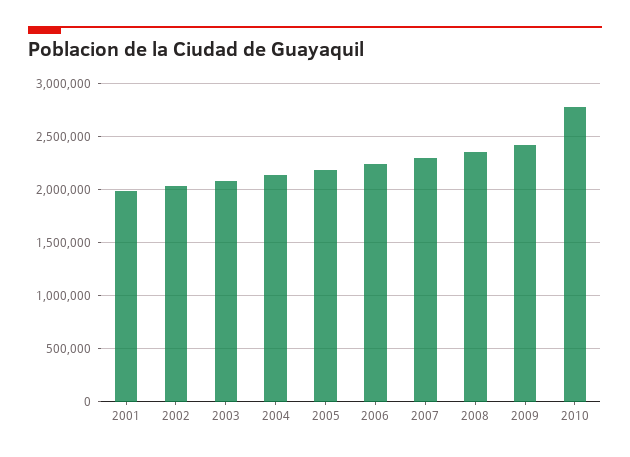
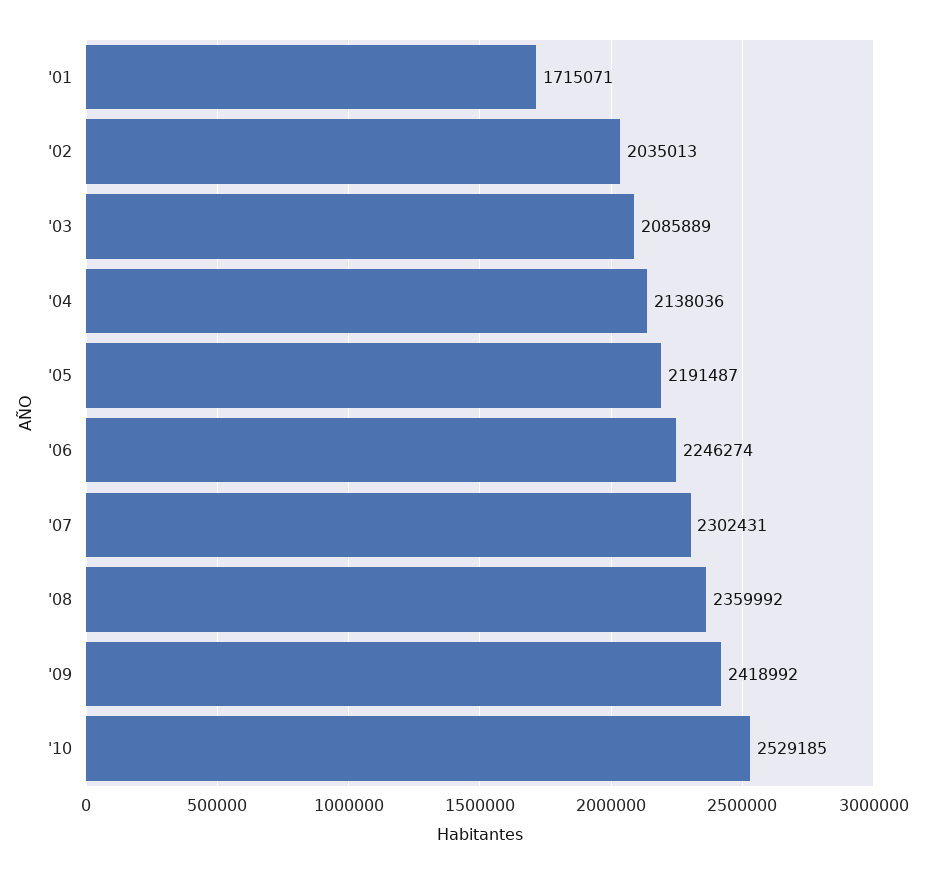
2001: 2000000 -> 1715071
2010: 2800000 -> 2529185

